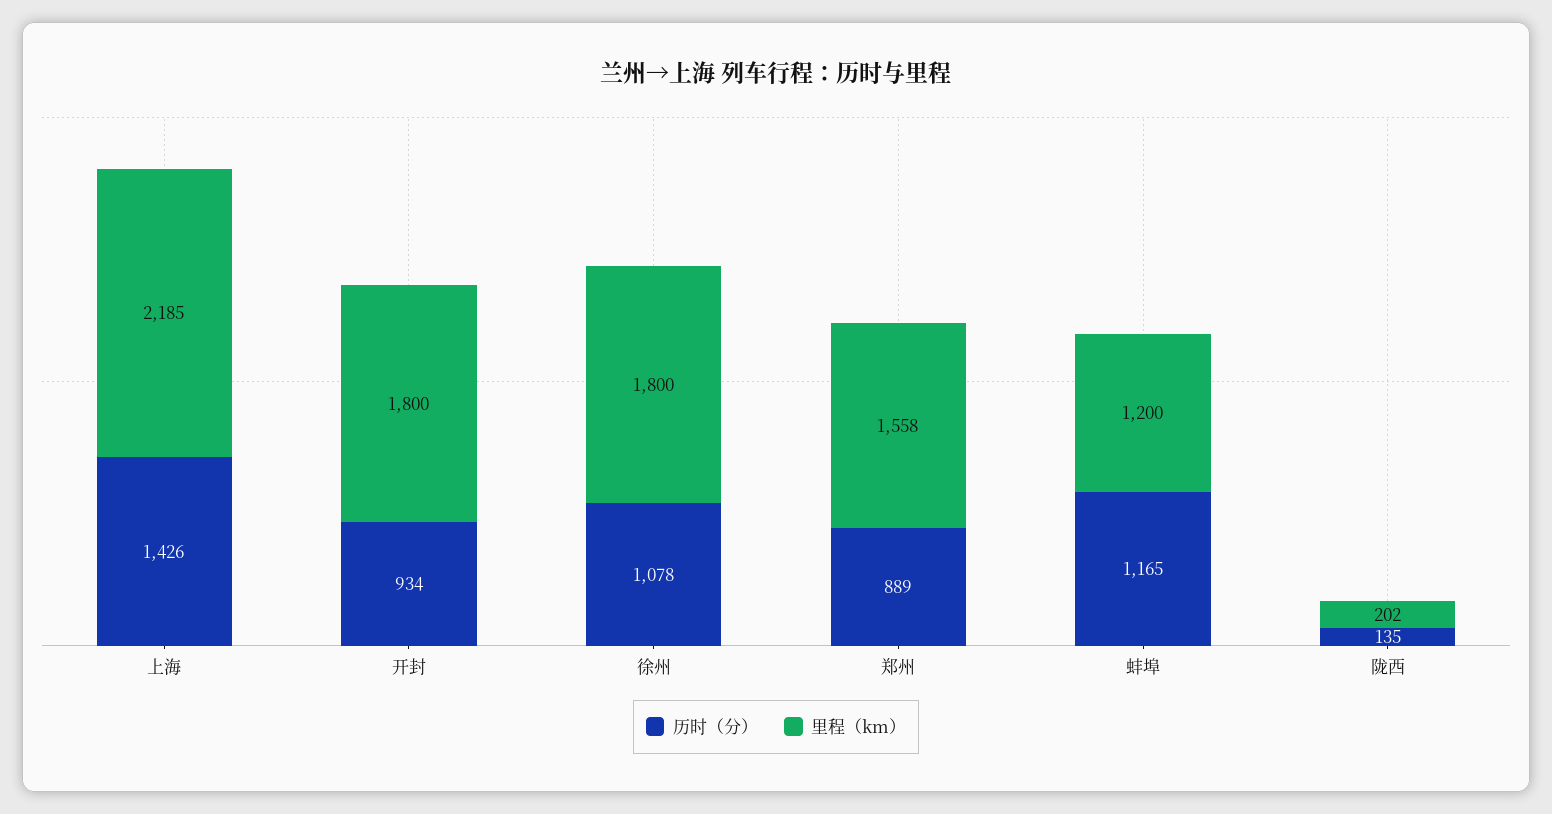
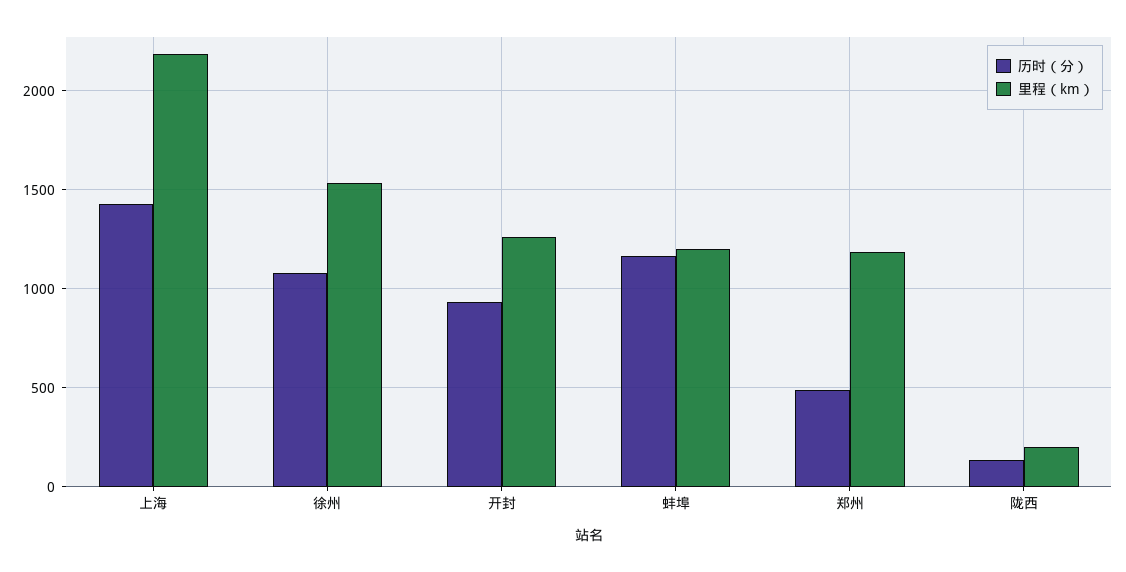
里程（km）, 开封: 1800 -> 1250
里程（km）, 徐州: 1800 -> 1550
历时（分）, 郑州: 889 -> 500
里程（km）, 郑州: 1558 -> 1200

